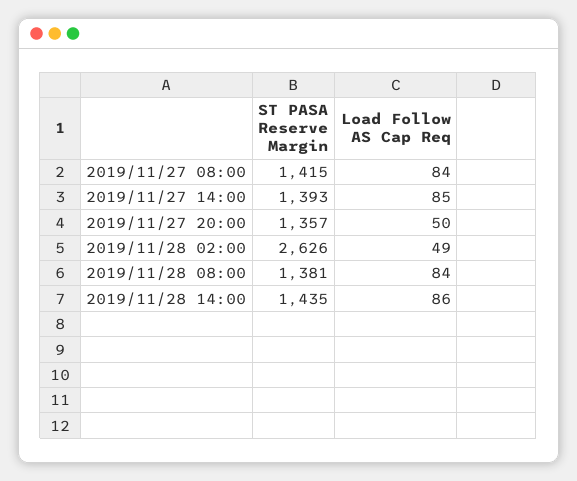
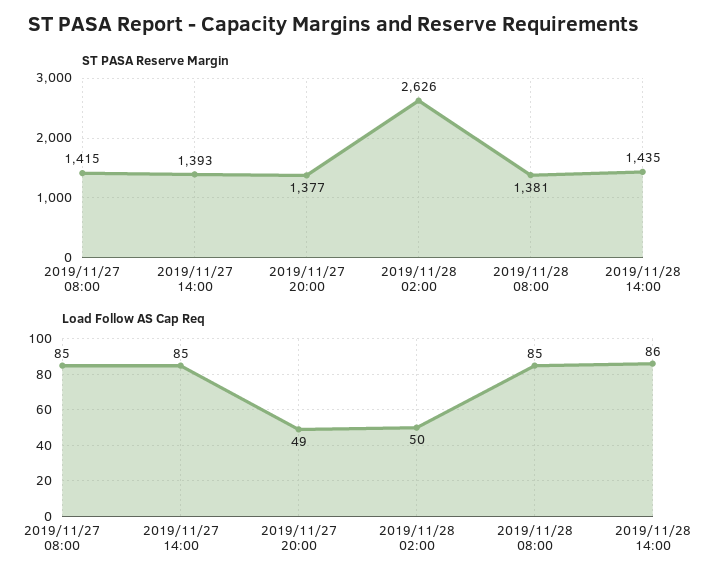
Load Follow AS Cap Req, 2019/11/27 08:00: 84 -> 85
ST PASA Reserve Margin, 2019/11/27 20:00: 1357 -> 1377
Load Follow AS Cap Req, 2019/11/27 20:00: 50 -> 49
Load Follow AS Cap Req, 2019/11/28 02:00: 49 -> 50
Load Follow AS Cap Req, 2019/11/28 08:00: 84 -> 85

